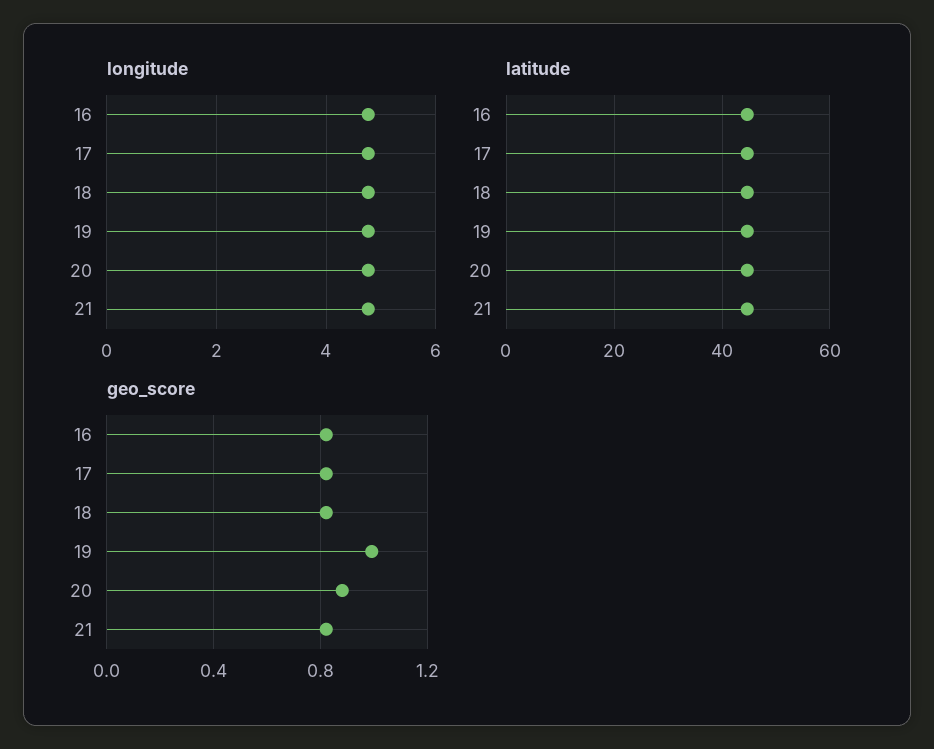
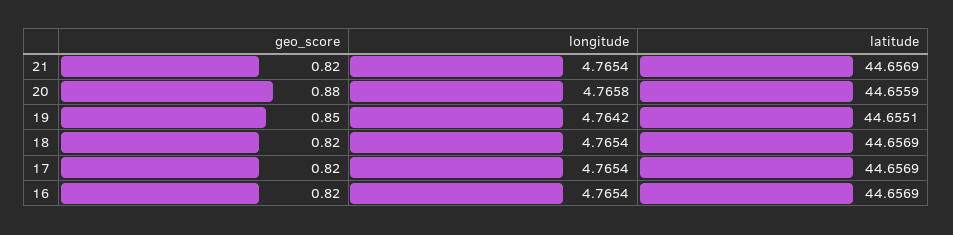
geo_score, 19: 1 -> 0.85

